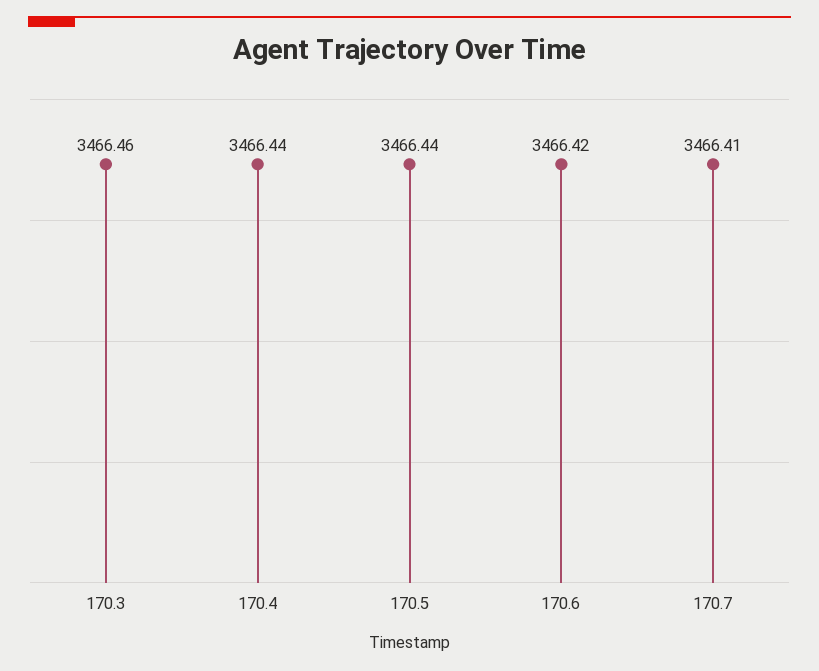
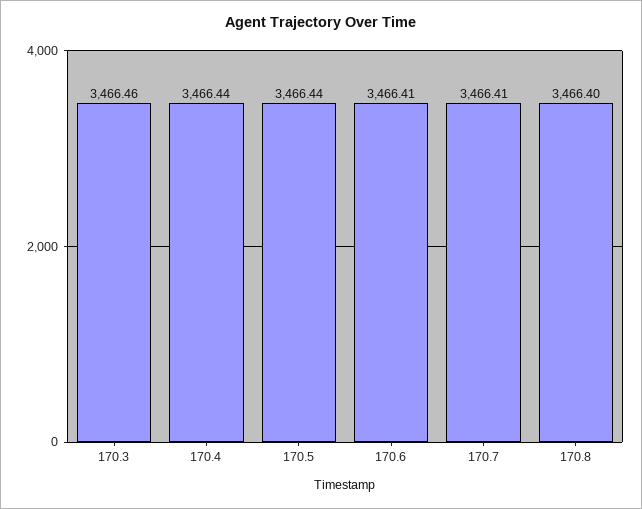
170.6: 3466.42 -> 3466.41
170.8: none -> 3466.4

